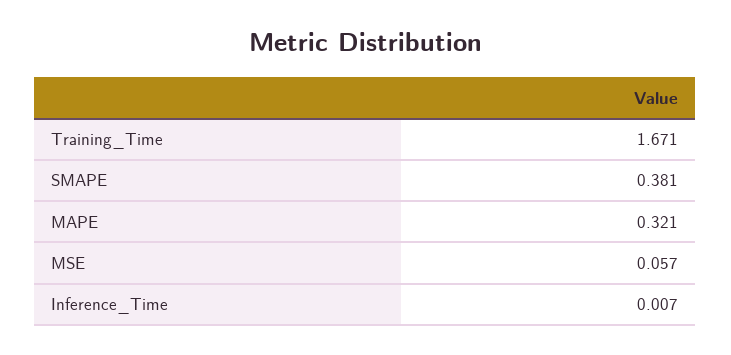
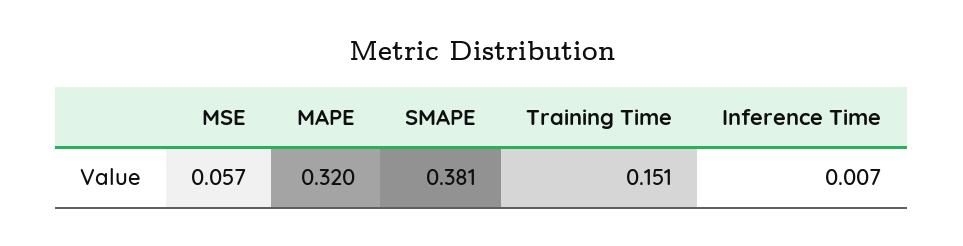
Training_Time: 1.671 -> 0.151
MAPE: 0.321 -> 0.32

